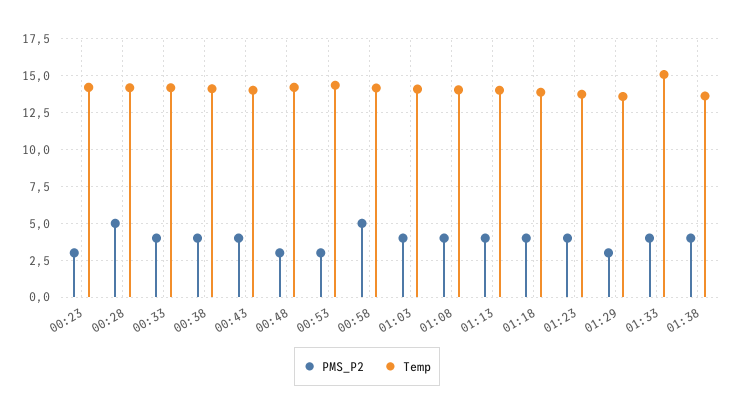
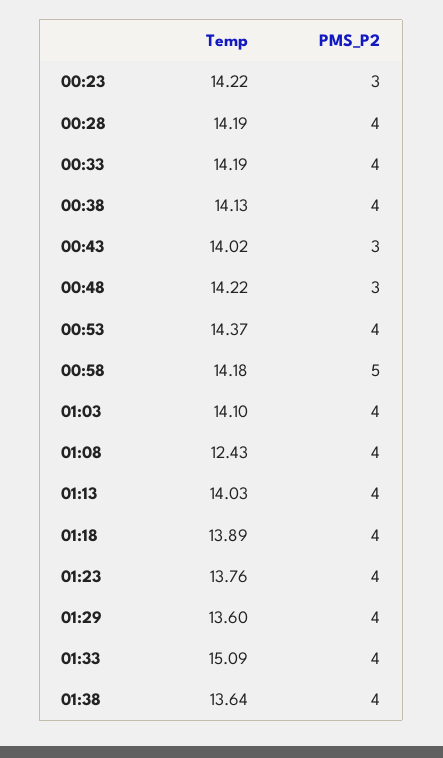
PMS_P2, 00:28: 5 -> 4
PMS_P2, 00:43: 4 -> 3
PMS_P2, 00:53: 3 -> 4
Temp, 01:08: 14 -> 12.43
PMS_P2, 01:29: 3 -> 4

